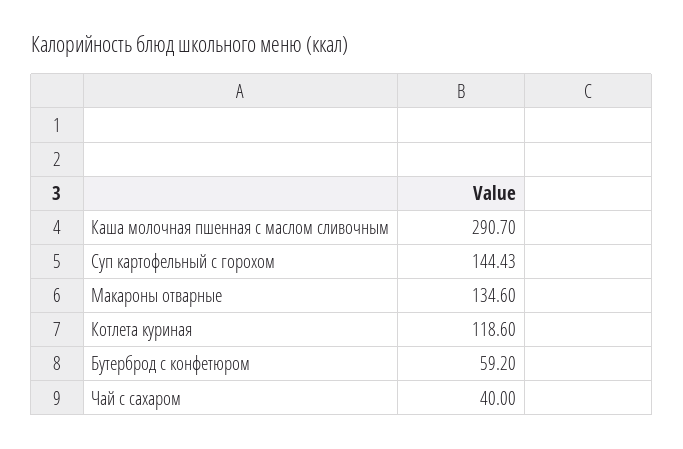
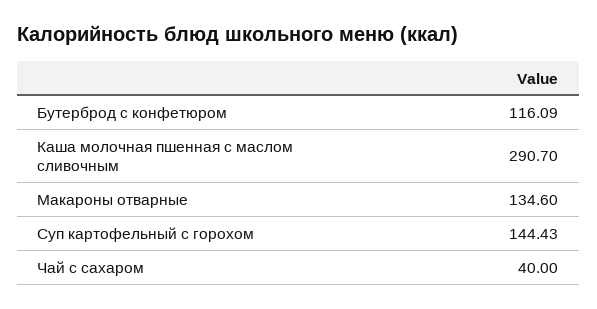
Котлета куриная: 118.6 -> none
Бутерброд с конфетюром: 59.2 -> 116.09

